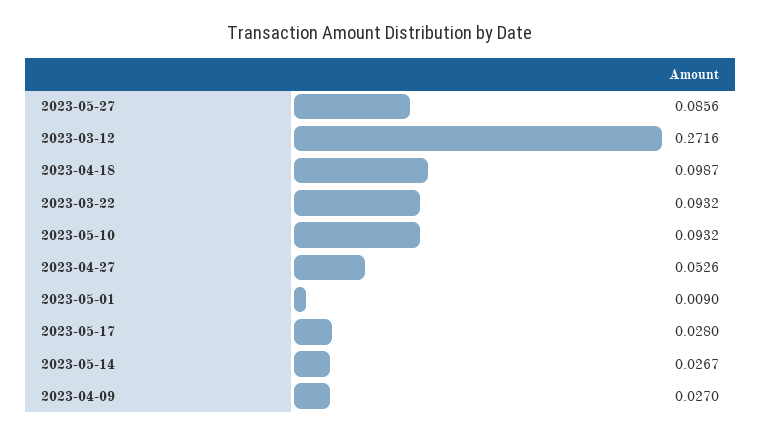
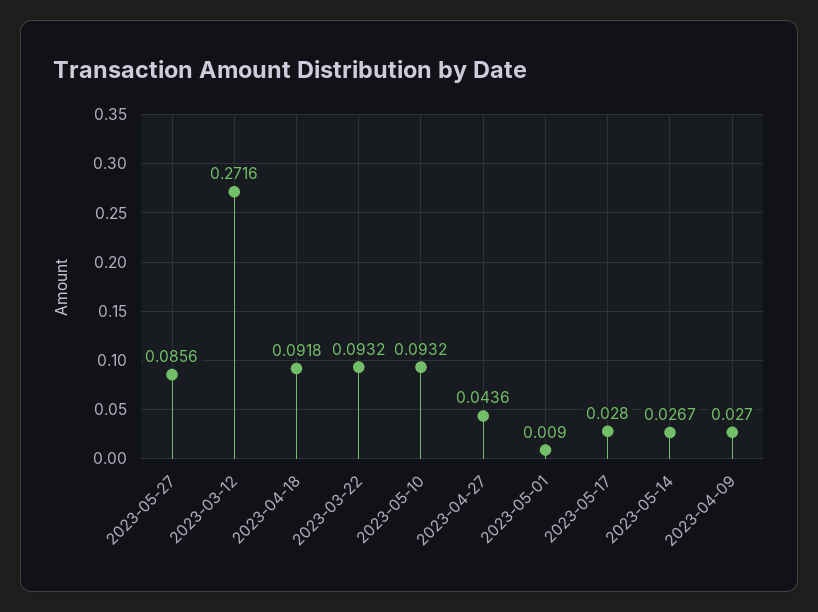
2023-04-18: 0.0987 -> 0.0918
2023-04-27: 0.0526 -> 0.0436

